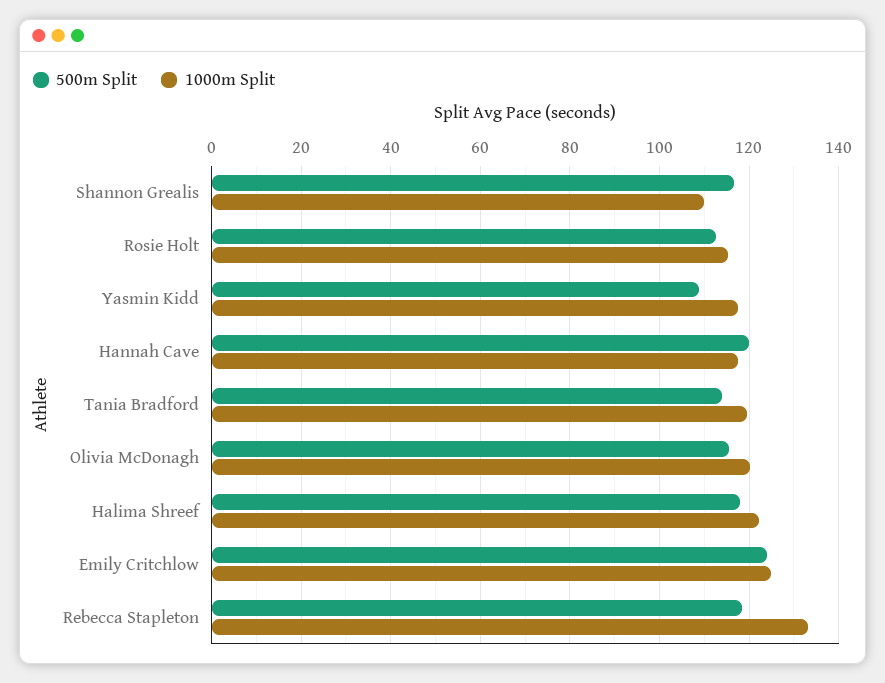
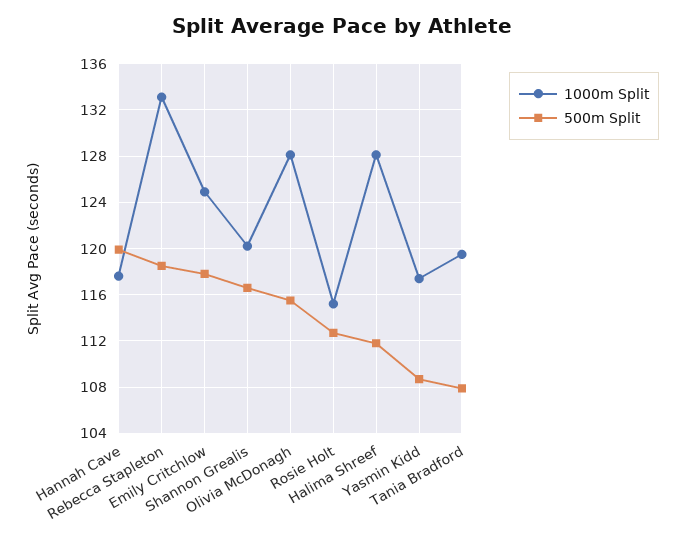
1000m Split, Shannon Grealis: 110 -> 120
500m Split, Tania Bradford: 114 -> 108
1000m Split, Olivia McDonagh: 120 -> 128
500m Split, Halima Shreef: 118 -> 112
1000m Split, Halima Shreef: 122 -> 128
500m Split, Emily Critchlow: 124 -> 118

